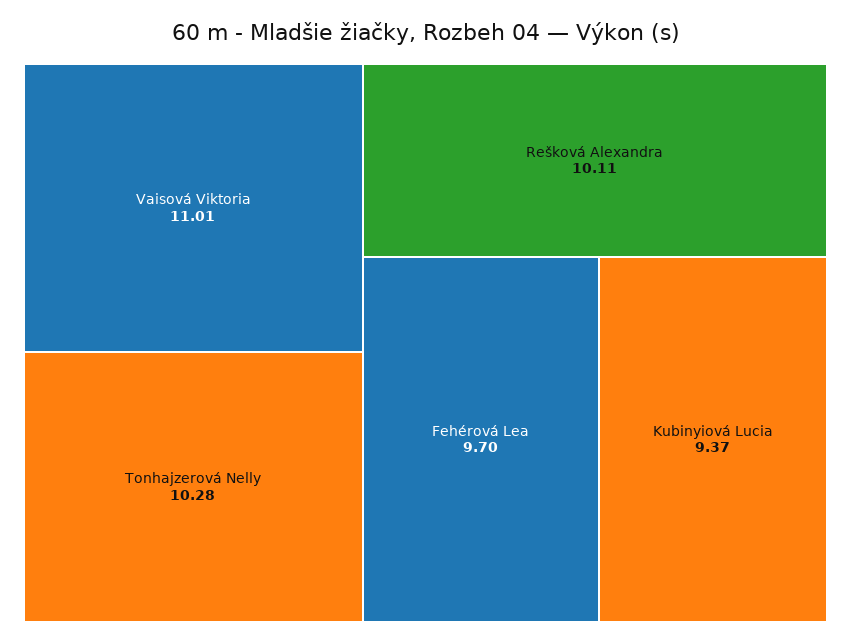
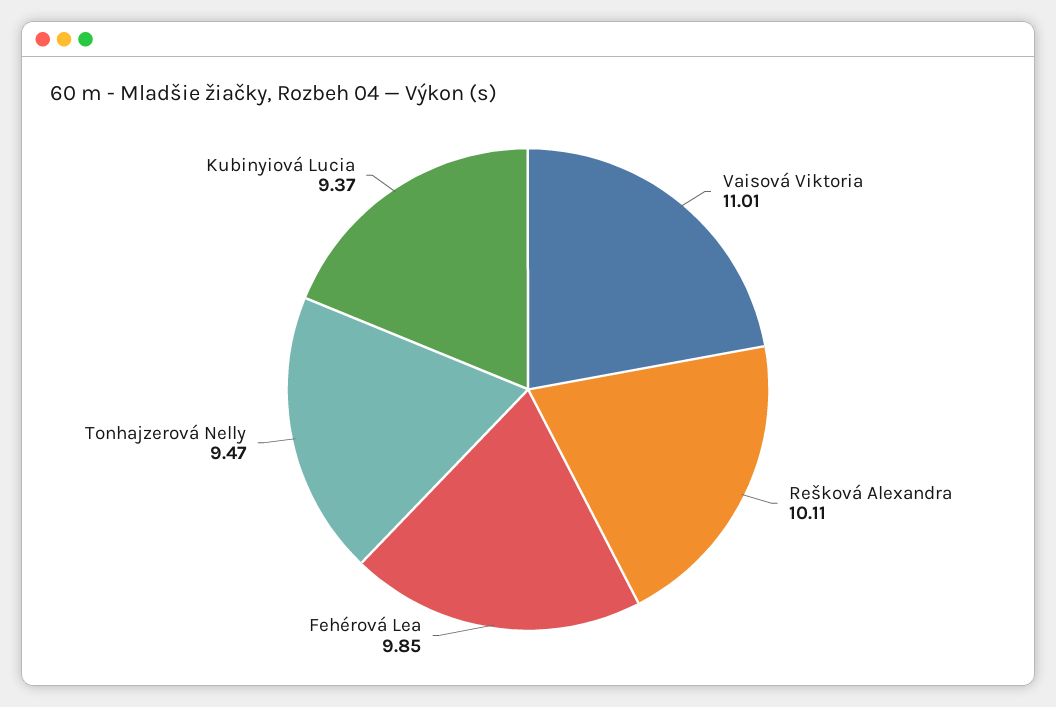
Tonhajzerová Nelly: 10.28 -> 9.47
Fehérová Lea: 9.7 -> 9.85

